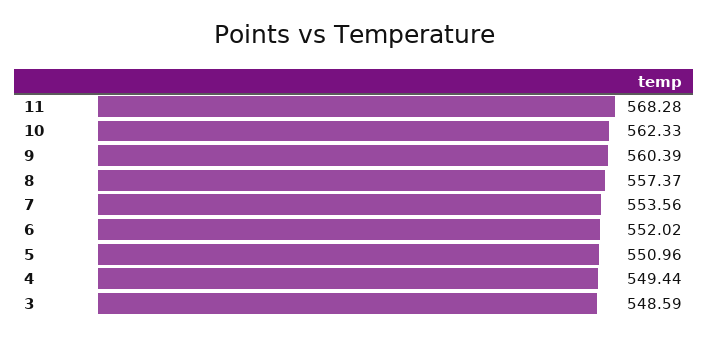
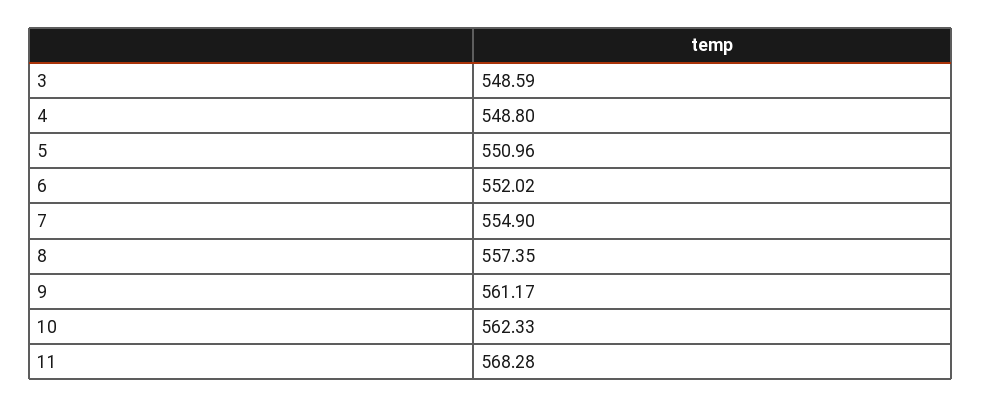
9: 560.39 -> 561.17
8: 557.37 -> 557.35
7: 553.56 -> 554.9
4: 549.44 -> 548.8

